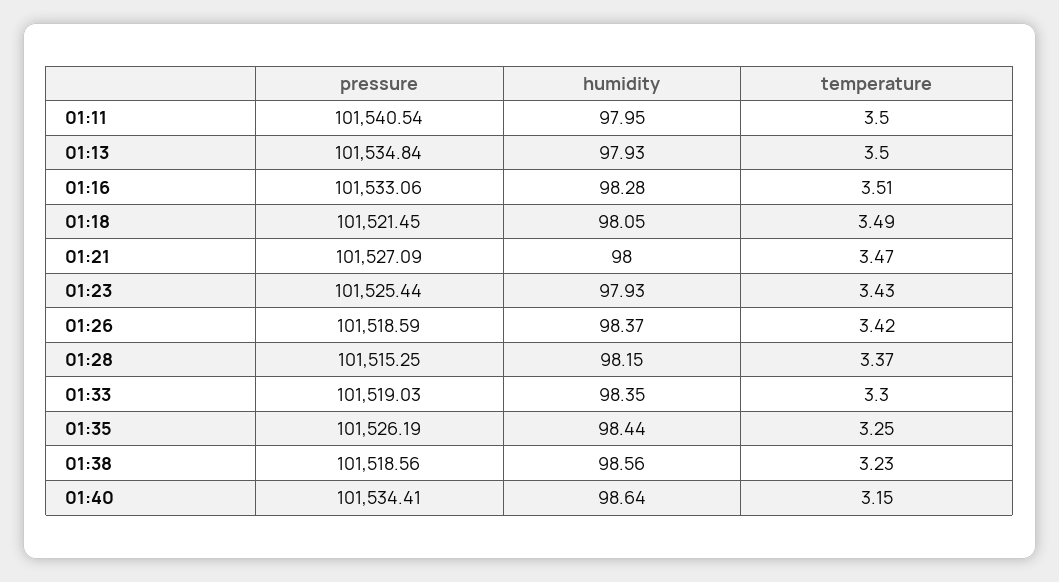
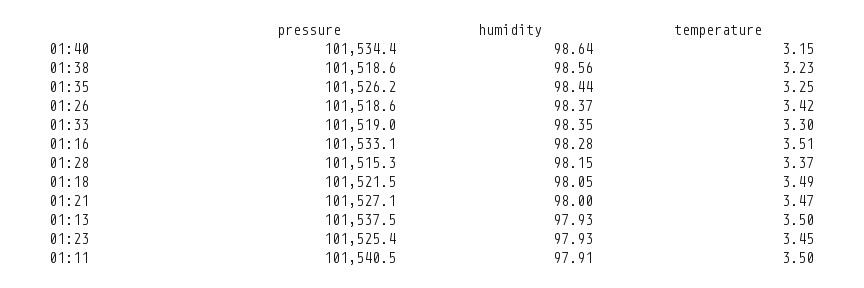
humidity, 01:11: 97.95 -> 97.91
pressure, 01:13: 101534.84 -> 101537.5
temperature, 01:23: 3.43 -> 3.45

